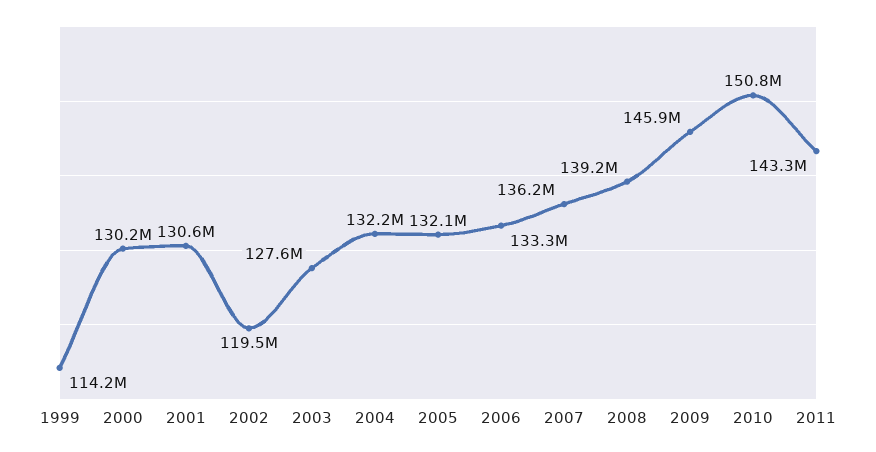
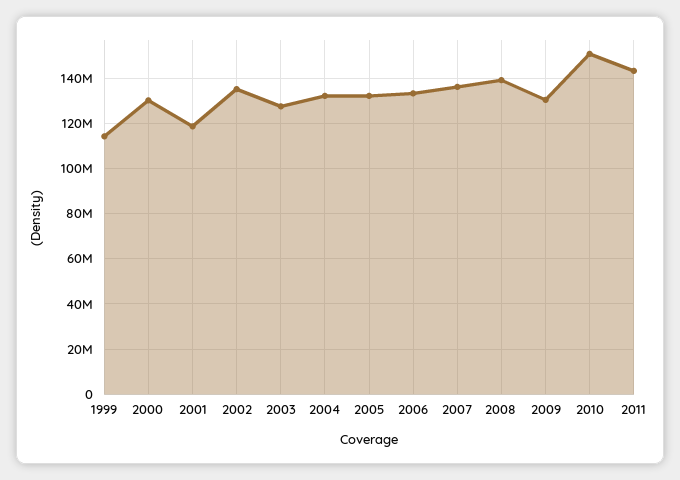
2001: 130600000 -> 120000000
2002: 119500000 -> 135000000
2009: 145900000 -> 130000000

